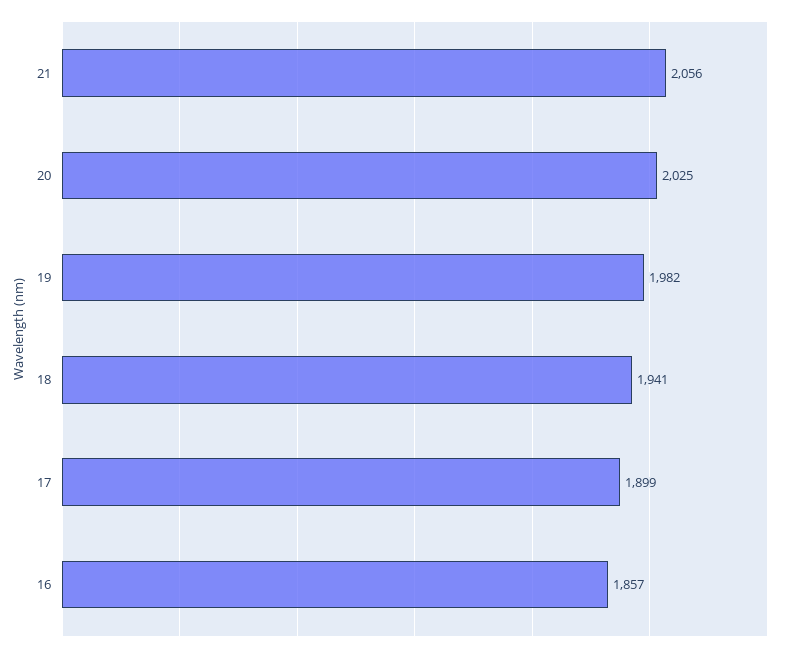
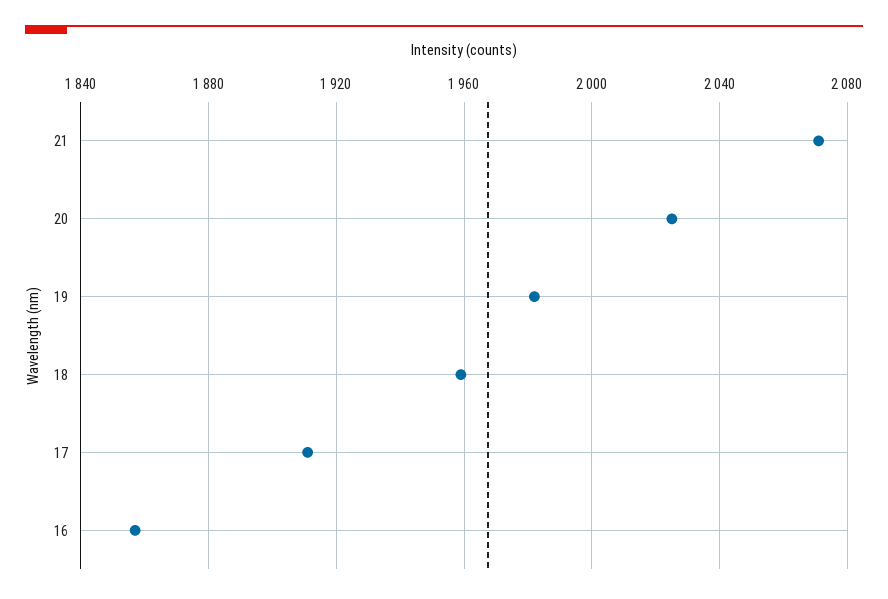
21: 2056 -> 2070
18: 1941 -> 1960
17: 1899 -> 1910

